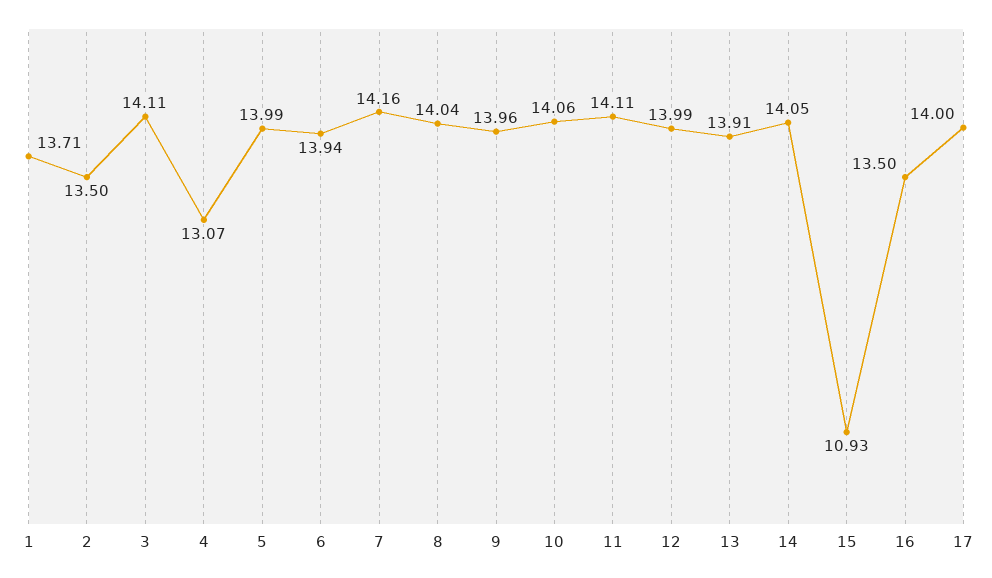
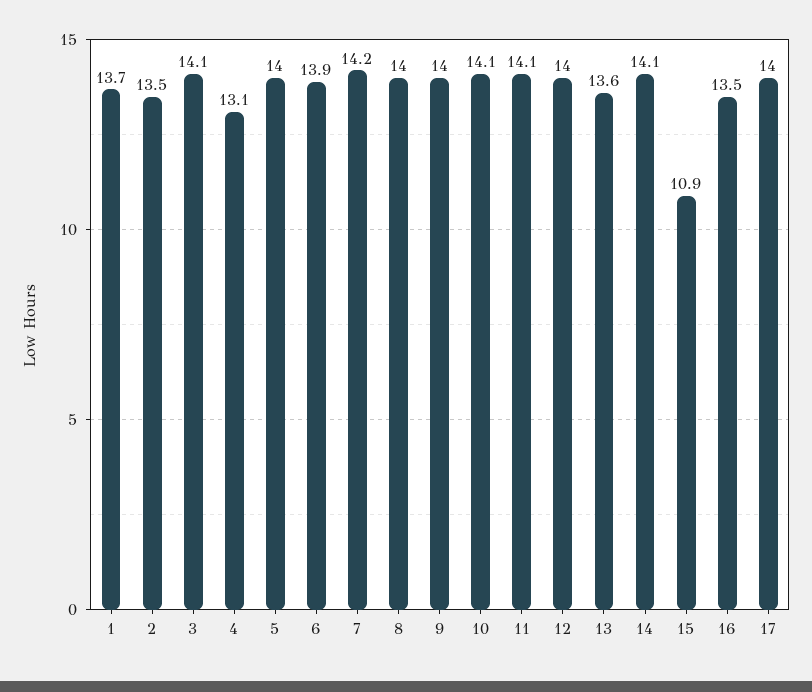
13: 13.91 -> 13.6

